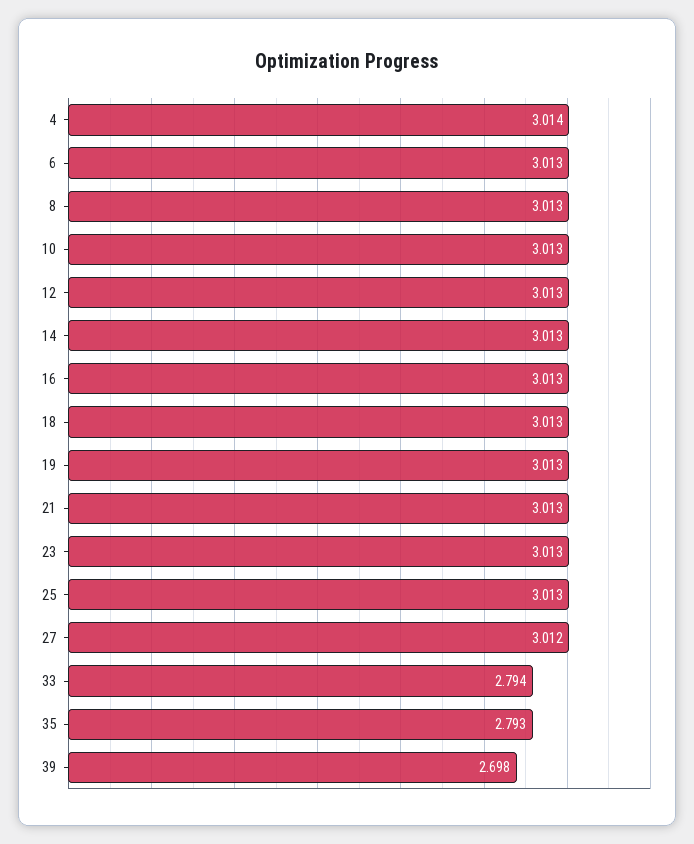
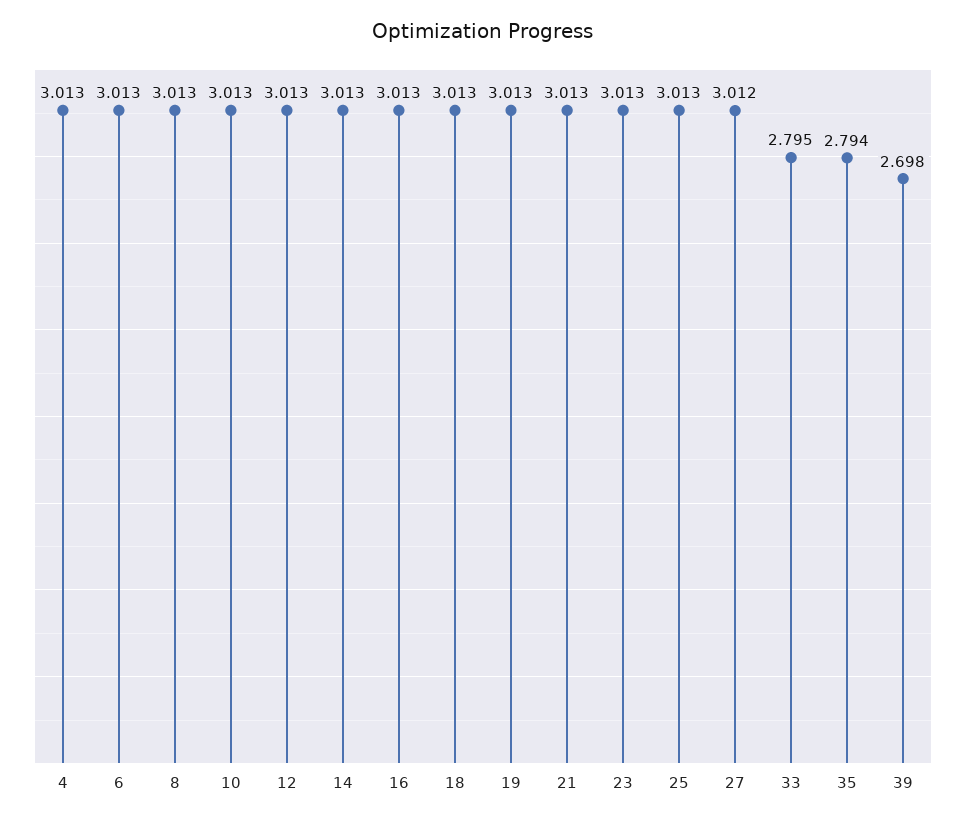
4: 3.014 -> 3.013
33: 2.794 -> 2.795
35: 2.793 -> 2.794

